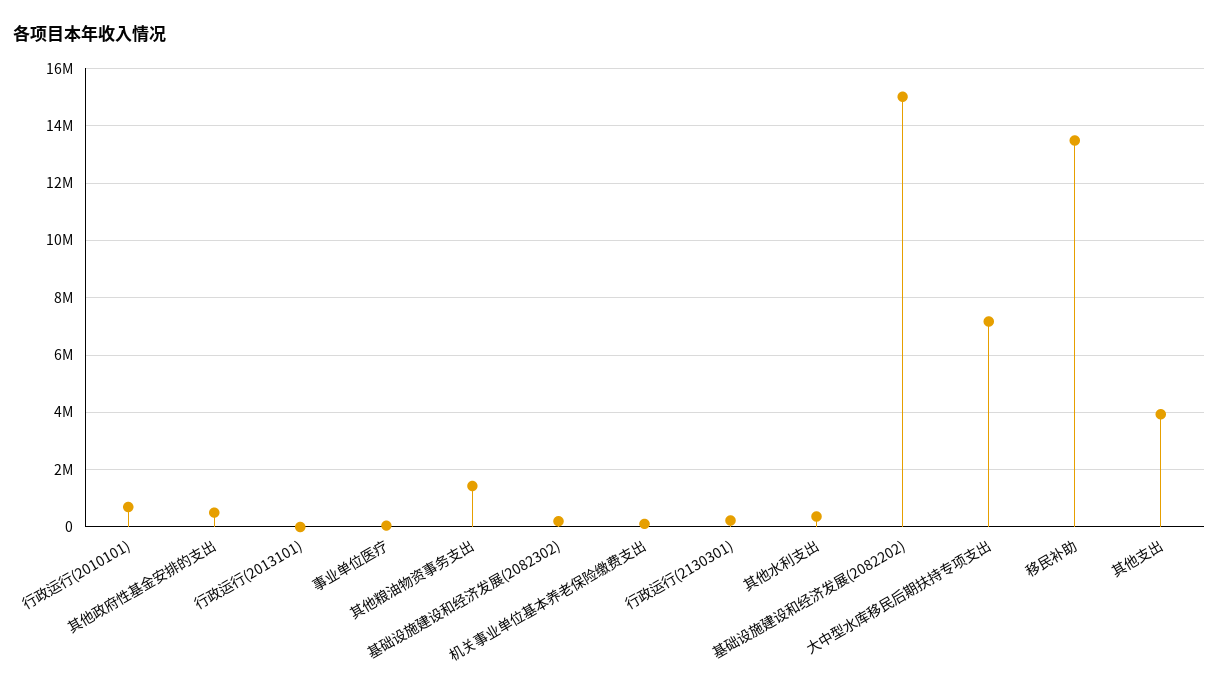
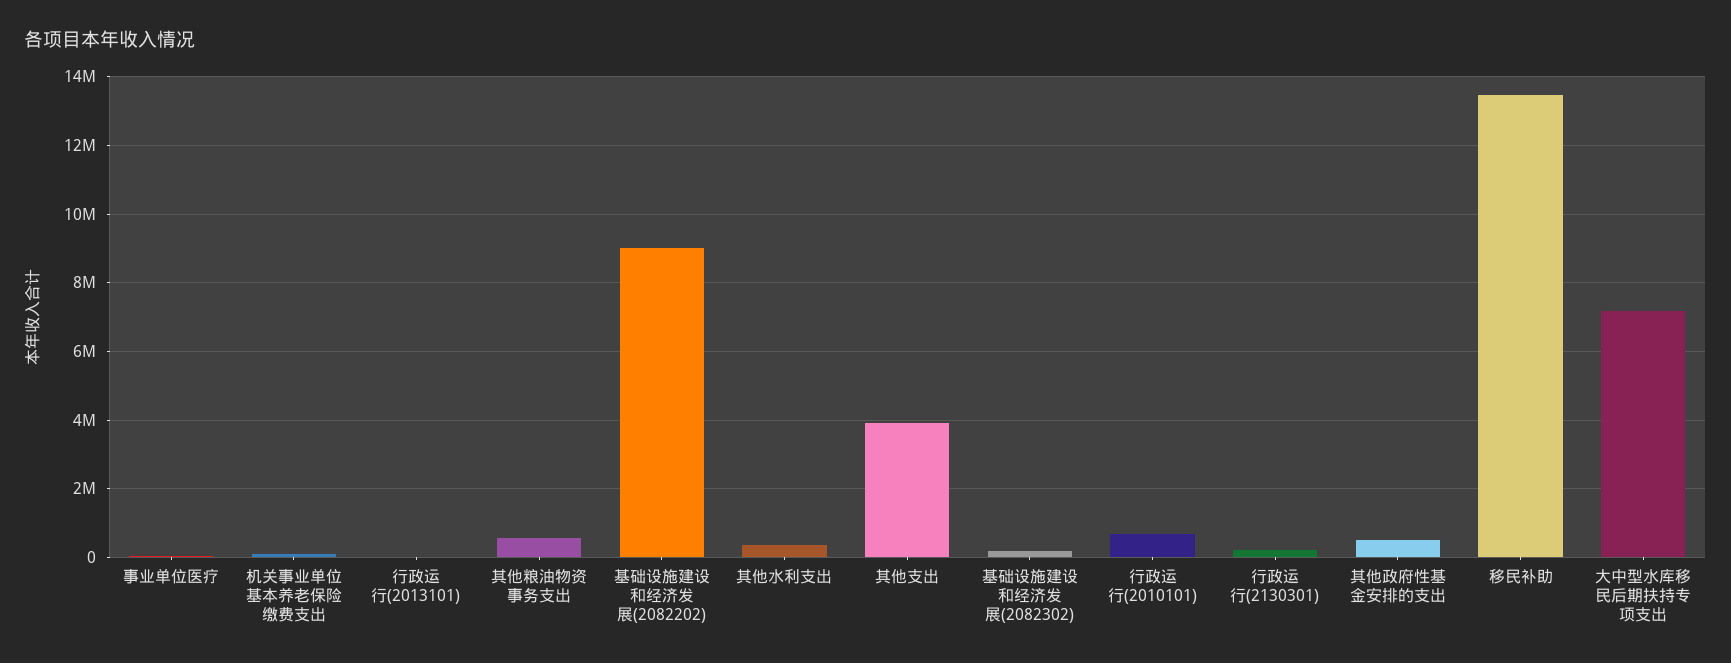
其他粮油物资事务支出: 1500000 -> 600000
基础设施建设和经济发展(2082202): 15000000 -> 9000000

